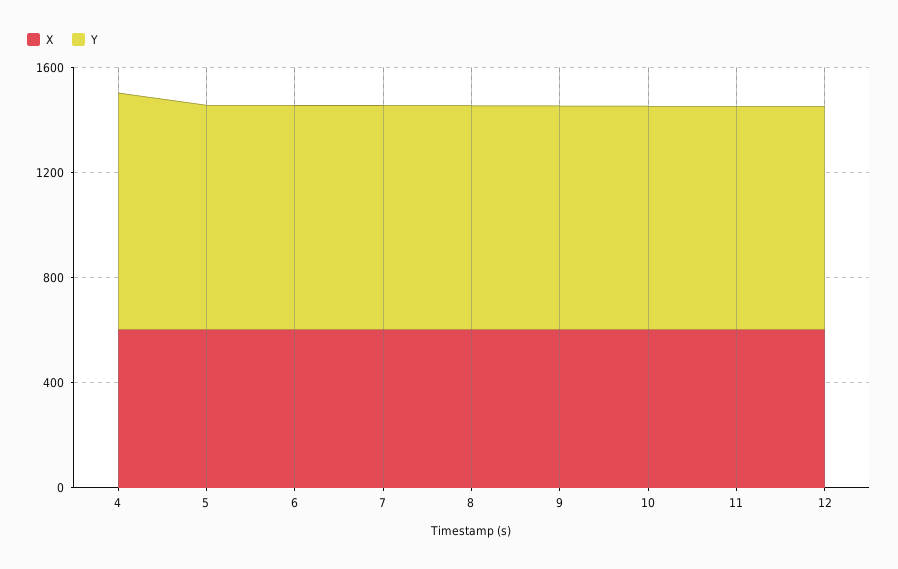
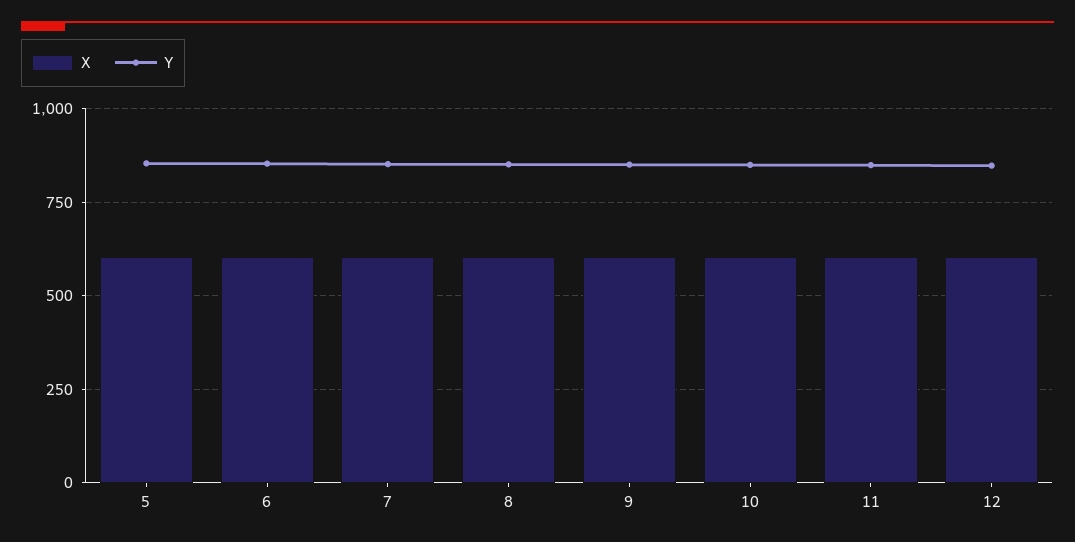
X, 4: 600 -> none
Y, 4: 900 -> none

